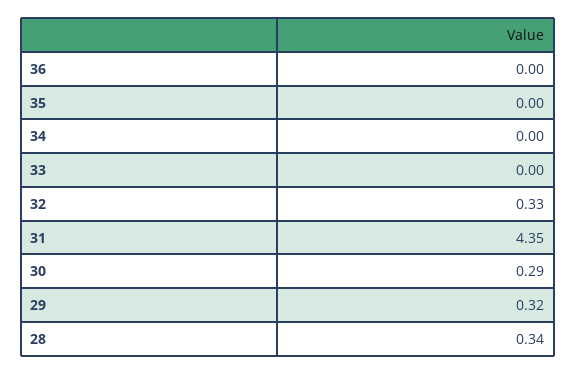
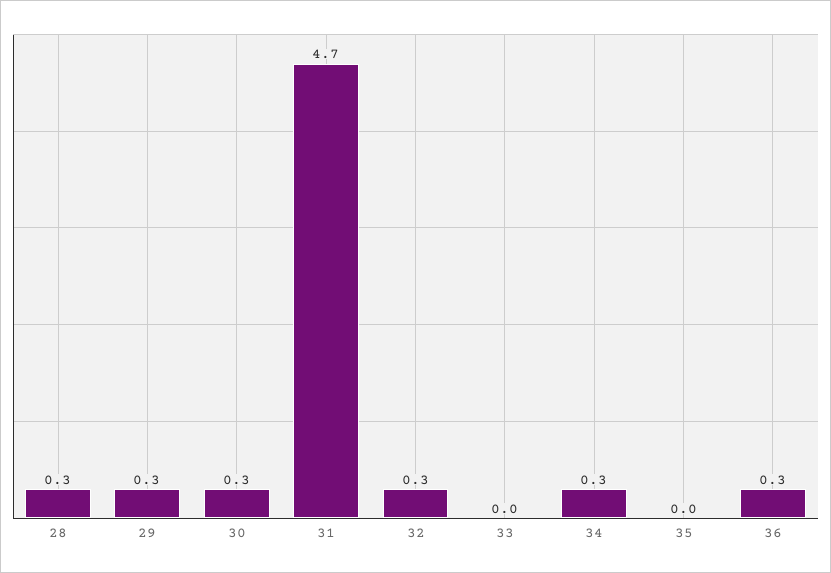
36: 0 -> 0.3
34: 0 -> 0.3
31: 4.35 -> 4.7

